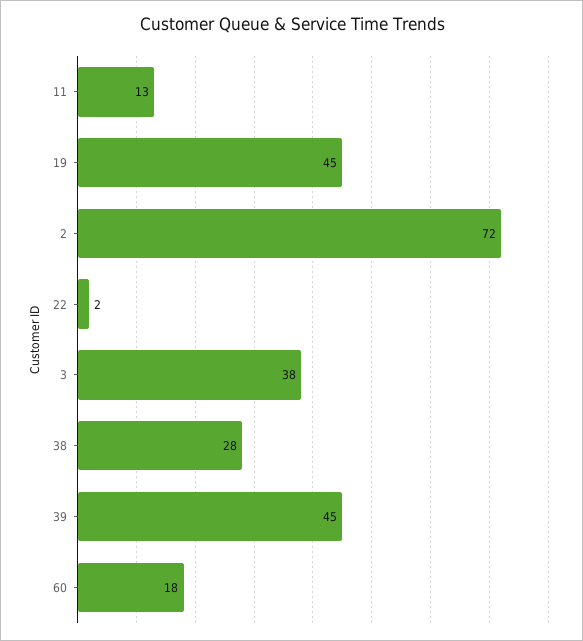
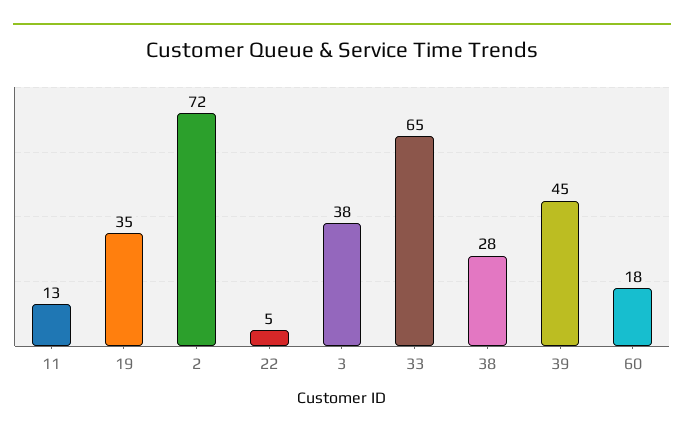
19: 45 -> 35
22: 2 -> 5
33: none -> 65

